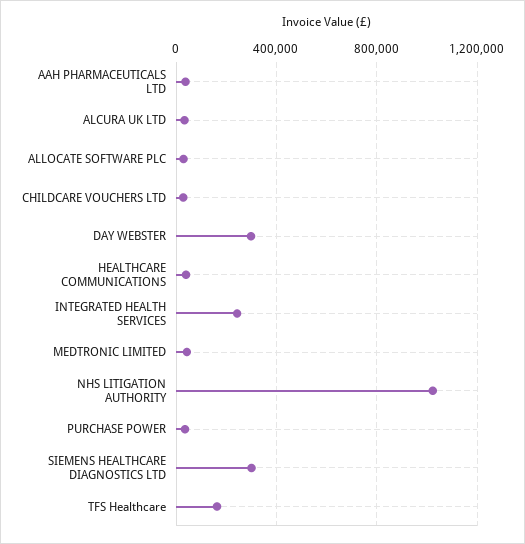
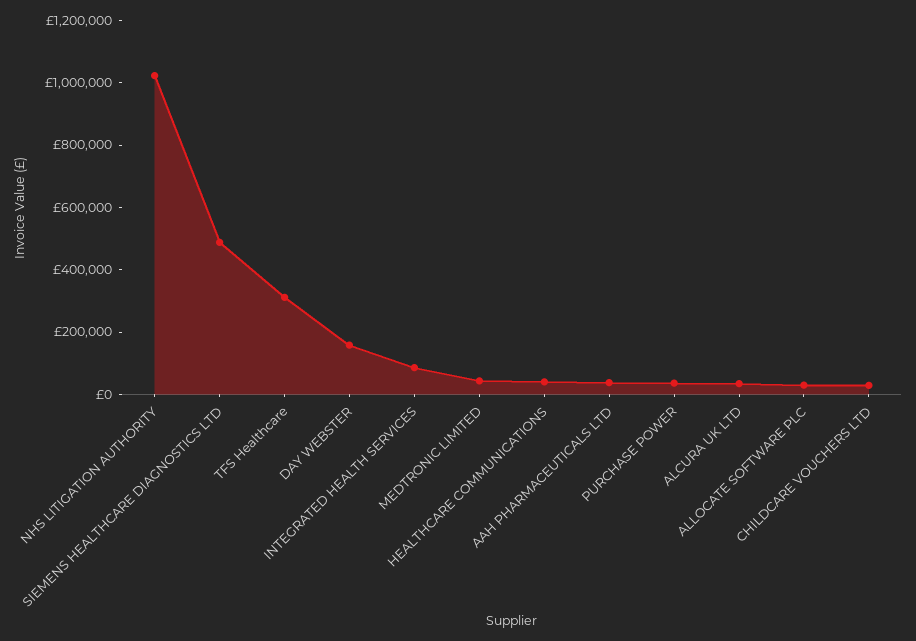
DAY WEBSTER: 300000 -> 150000
INTEGRATED HEALTH SERVICES: 250000 -> 100000
SIEMENS HEALTHCARE DIAGNOSTICS LTD: 300000 -> 500000
TFS Healthcare: 150000 -> 300000

